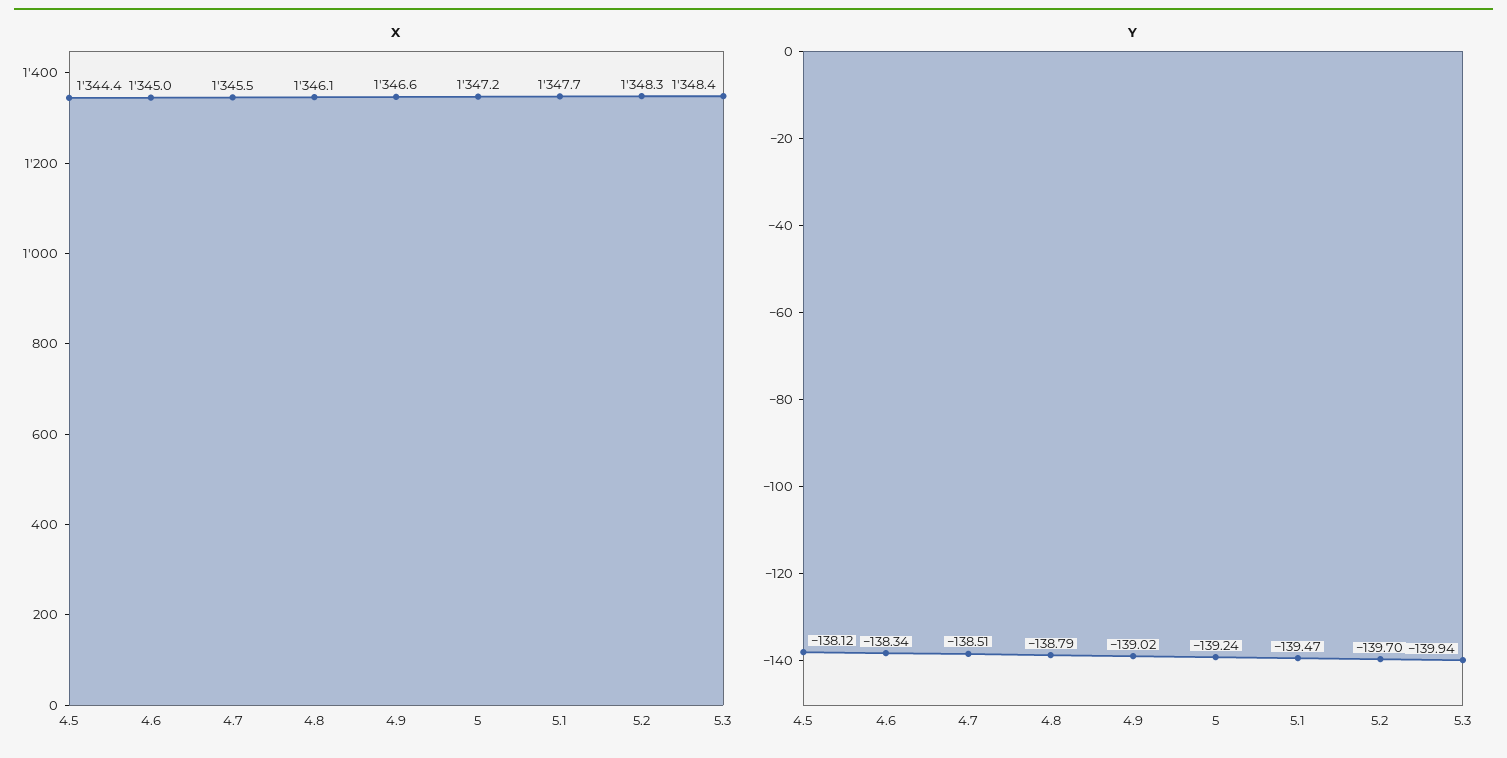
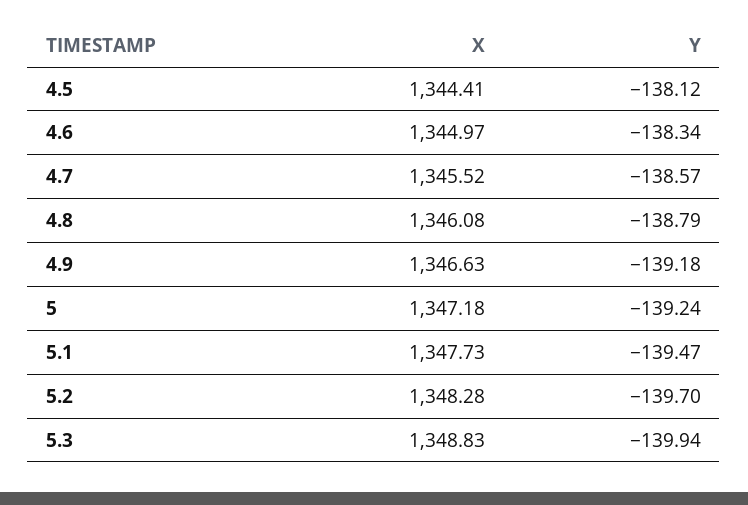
X, 5.3: 1348.4 -> 1348.83
Y, 4.7: -138.51 -> -138.57
Y, 4.9: -139.02 -> -139.18

